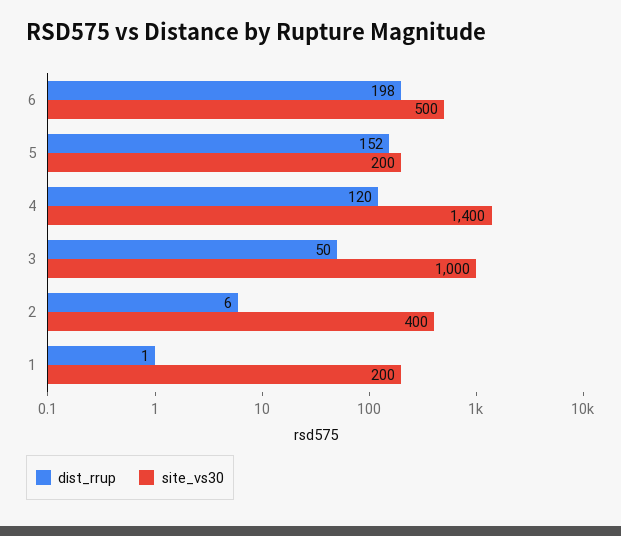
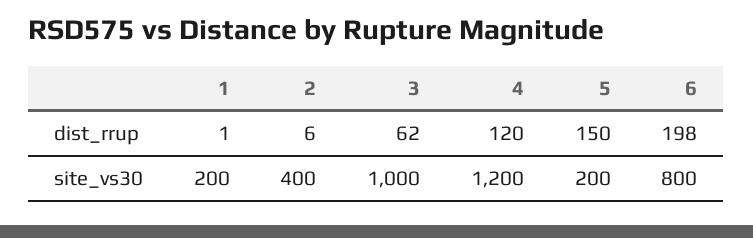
site_vs30, 6: 500 -> 800
dist_rrup, 5: 152 -> 150
site_vs30, 4: 1400 -> 1200
dist_rrup, 3: 50 -> 62

